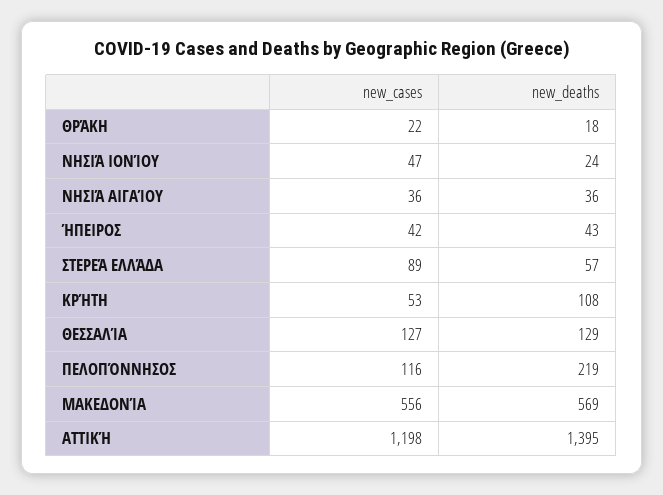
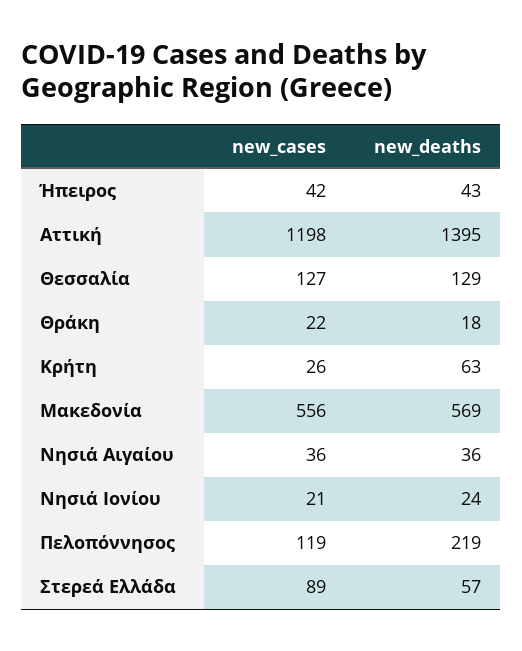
new_cases, ΝΗΣΙΆ ΙΟΝΊΟΥ: 47 -> 21
new_cases, ΚΡΉΤΗ: 53 -> 26
new_deaths, ΚΡΉΤΗ: 108 -> 63
new_cases, ΠΕΛΟΠΌΝΝΗΣΟΣ: 116 -> 119

